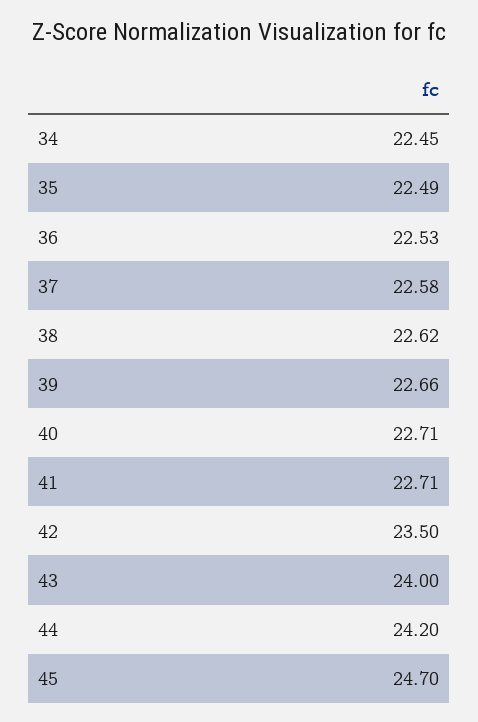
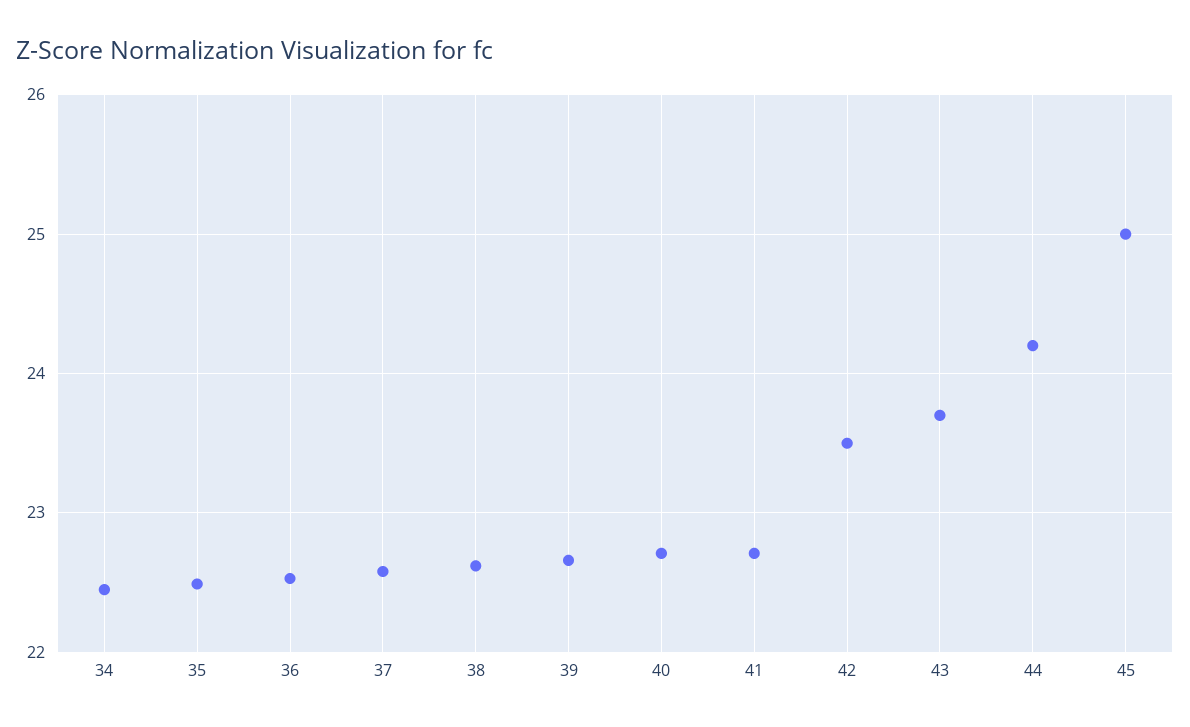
43: 24 -> 23.7
45: 24.7 -> 25

